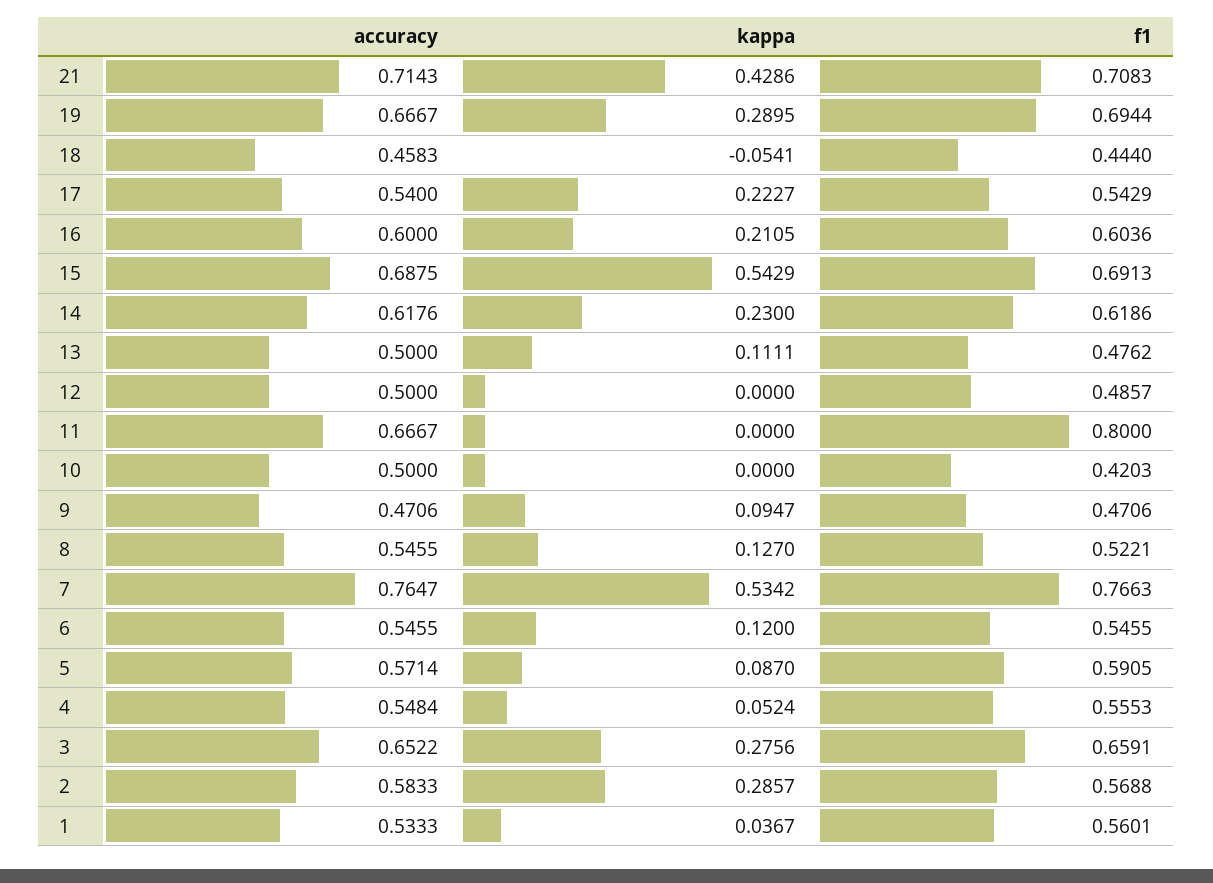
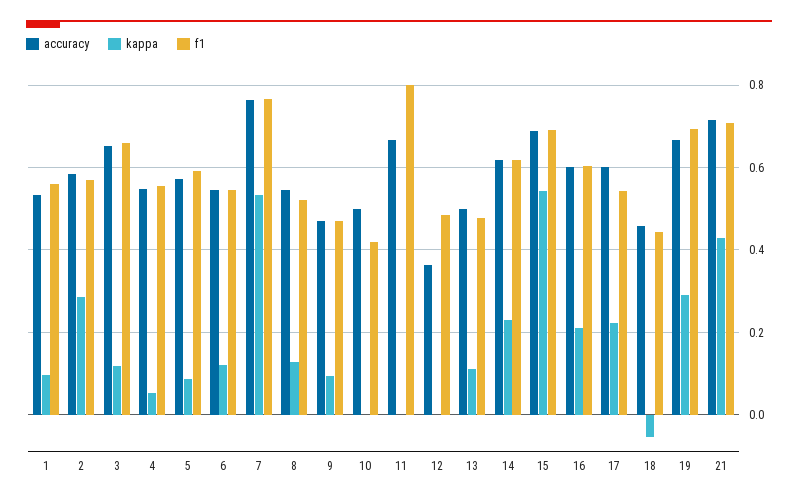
accuracy, 17: 0.54 -> 0.6
accuracy, 12: 0.5 -> 0.36
kappa, 3: 0.2756 -> 0.12
kappa, 1: 0.0367 -> 0.1

